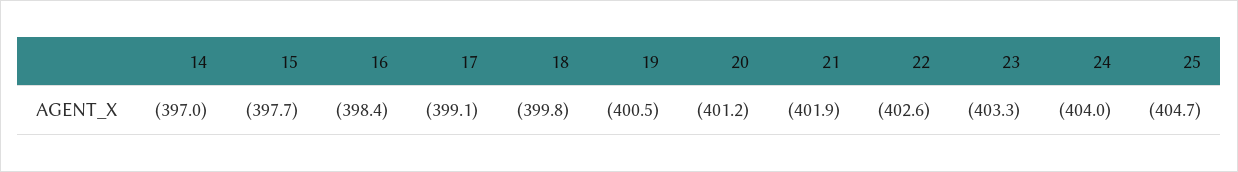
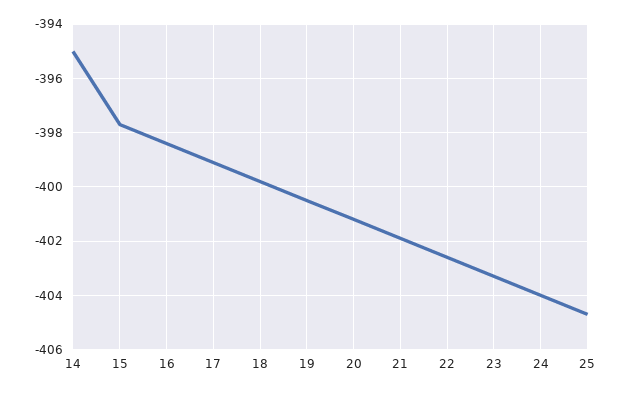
14: -397 -> -395

